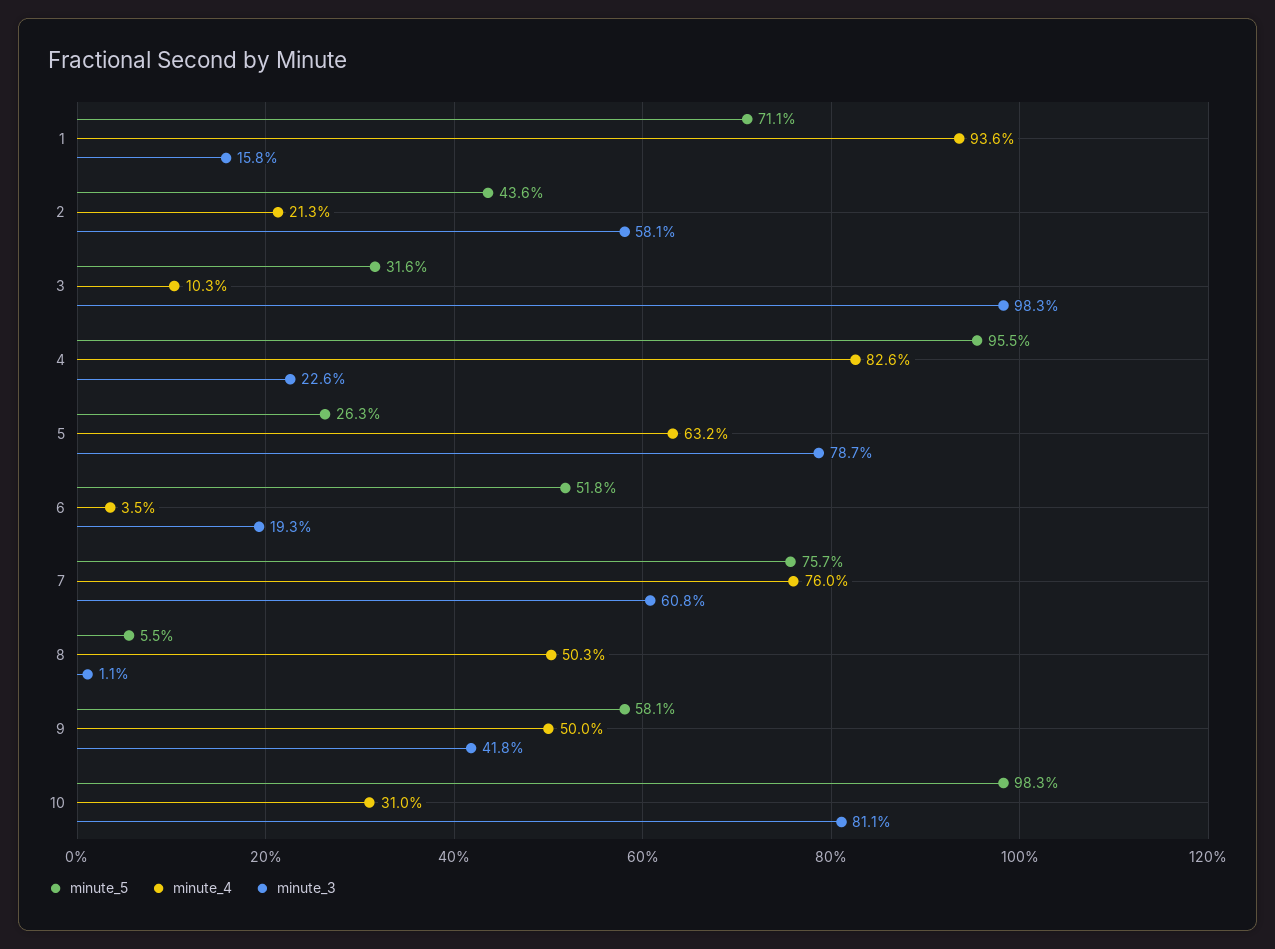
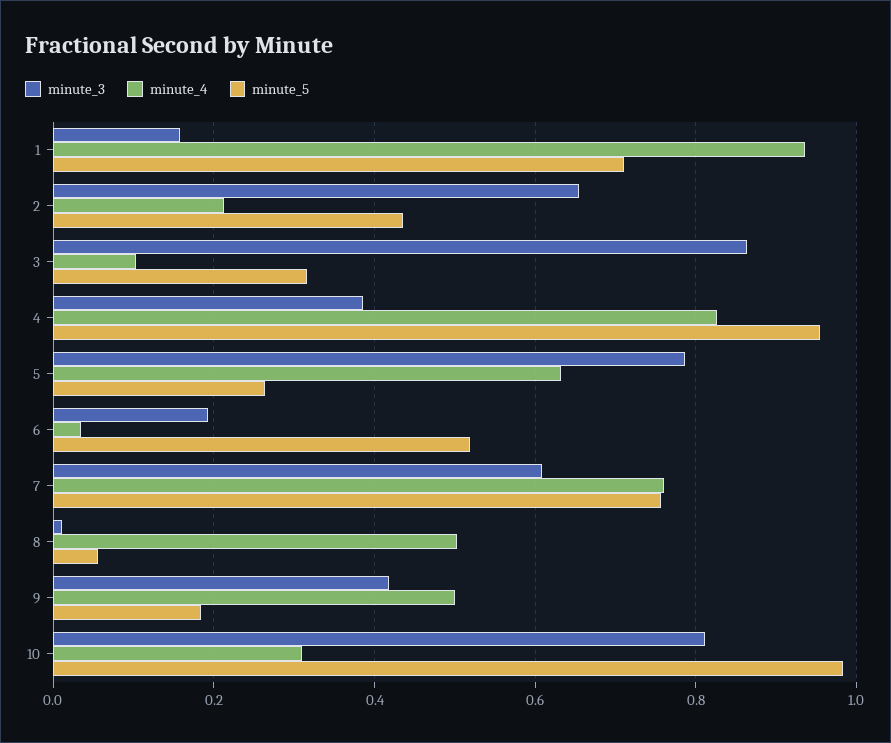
minute_3, 2: 0.581 -> 0.66
minute_3, 3: 0.983 -> 0.86
minute_3, 4: 0.226 -> 0.38
minute_5, 9: 0.581 -> 0.18

